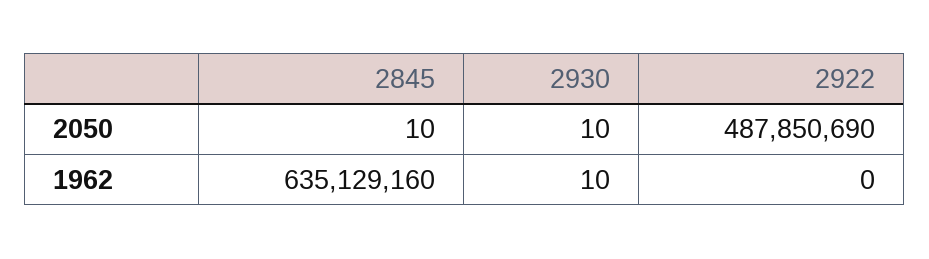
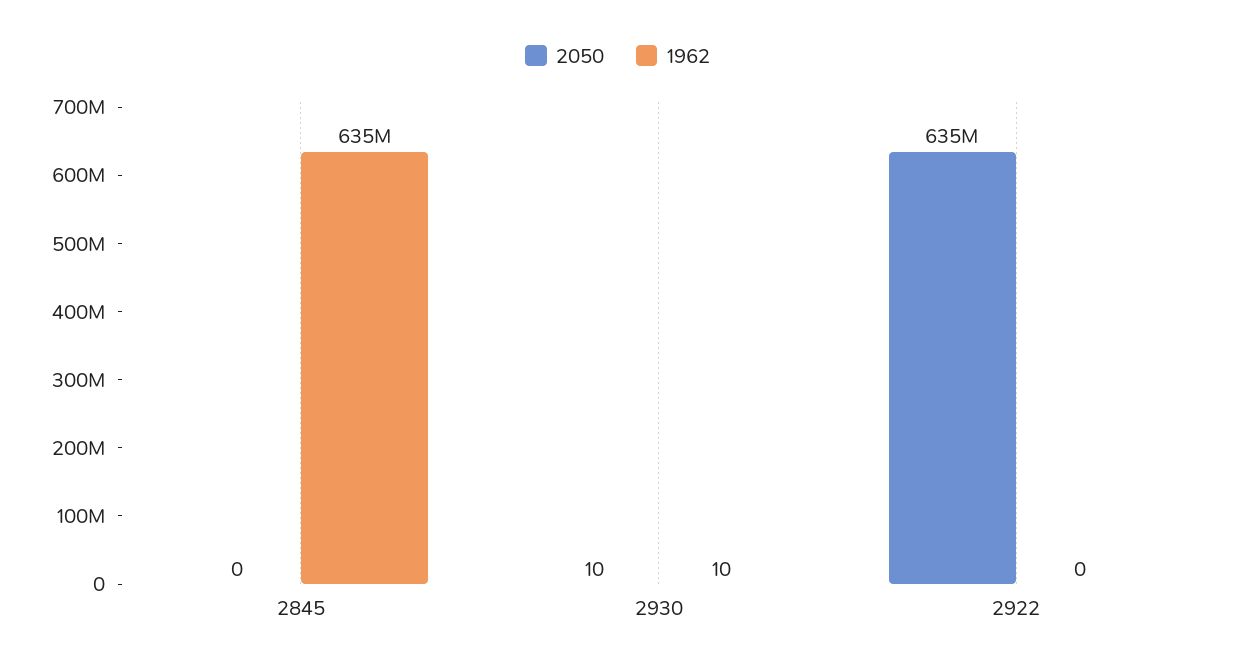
2050, 2845: 10 -> 0
2050, 2922: 487850690 -> 635000000

